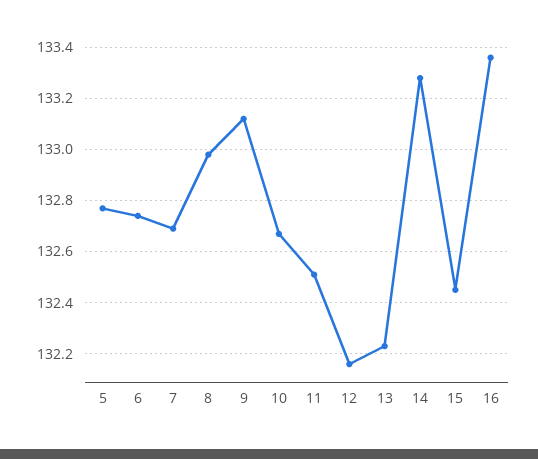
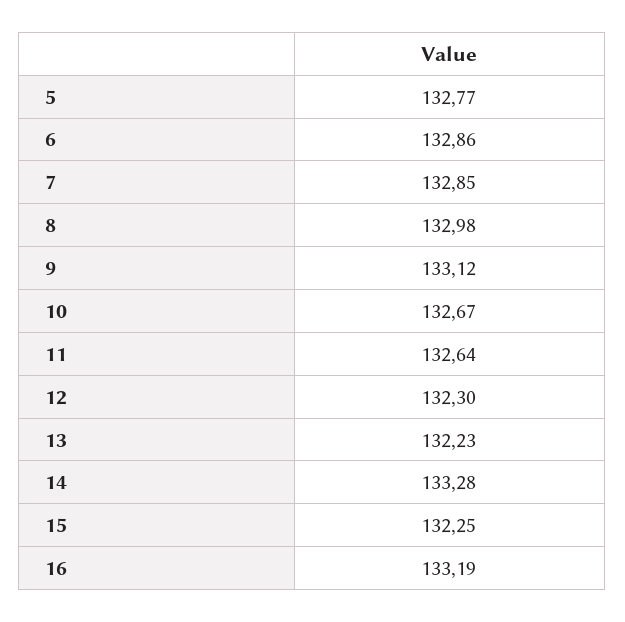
6: 132.75 -> 132.86
7: 132.7 -> 132.85
11: 132.5 -> 132.64
12: 132.15 -> 132.3
15: 132.45 -> 132.25
16: 133.35 -> 133.19

